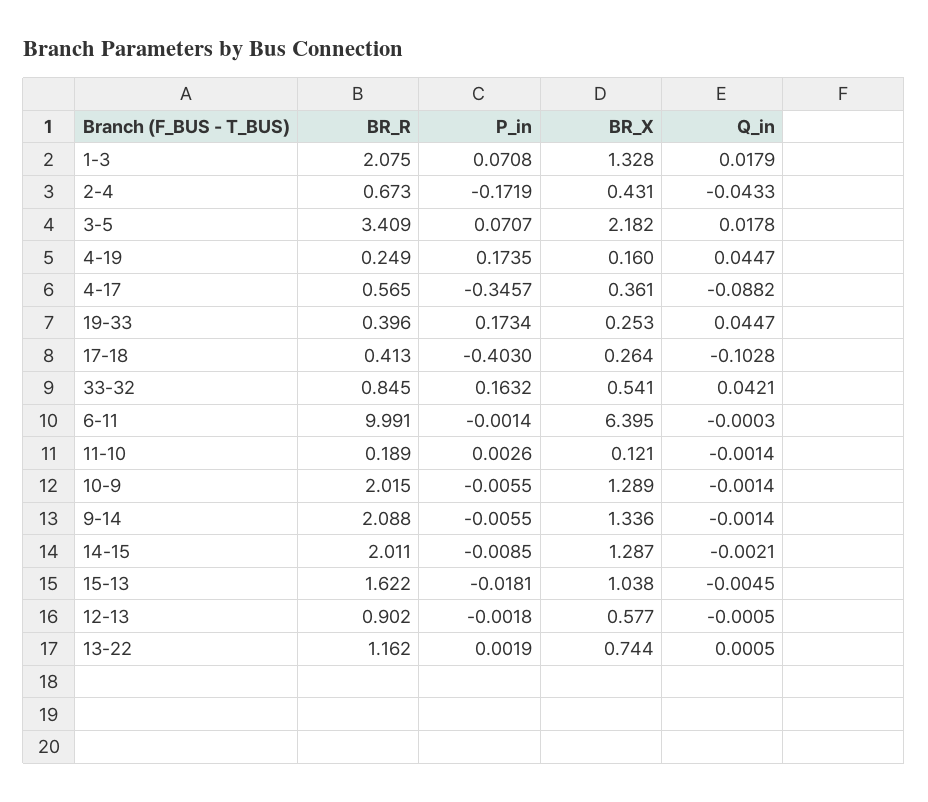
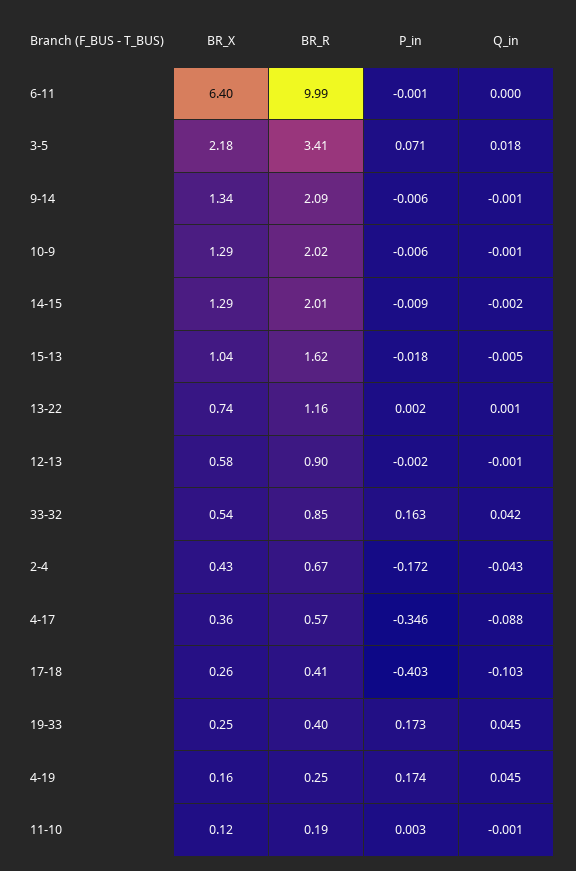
BR_R, 1-3: 2.075 -> none
P_in, 1-3: 0.0708 -> none
BR_X, 1-3: 1.328 -> none
Q_in, 1-3: 0.0179 -> none

